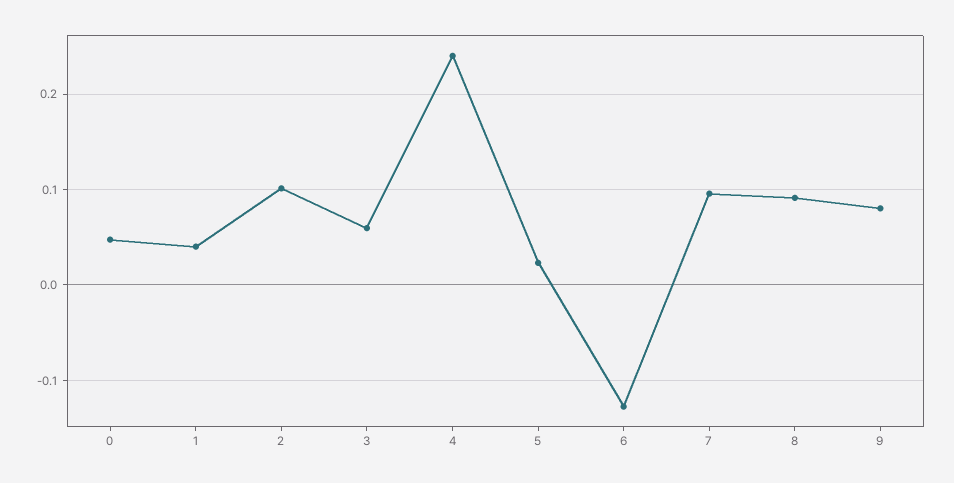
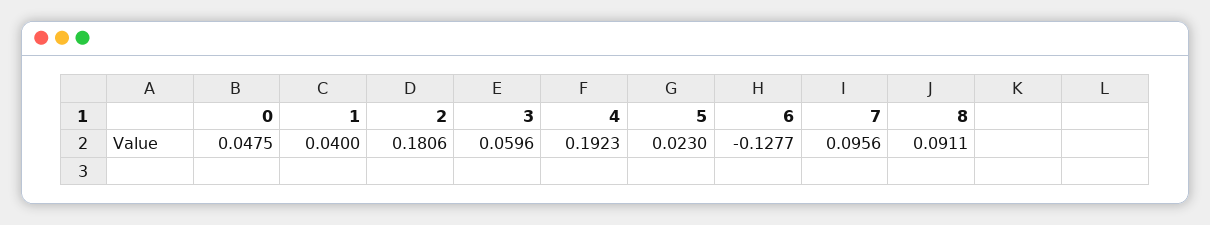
2: 0.1 -> 0.1806
4: 0.24 -> 0.1923
9: 0.08 -> none

